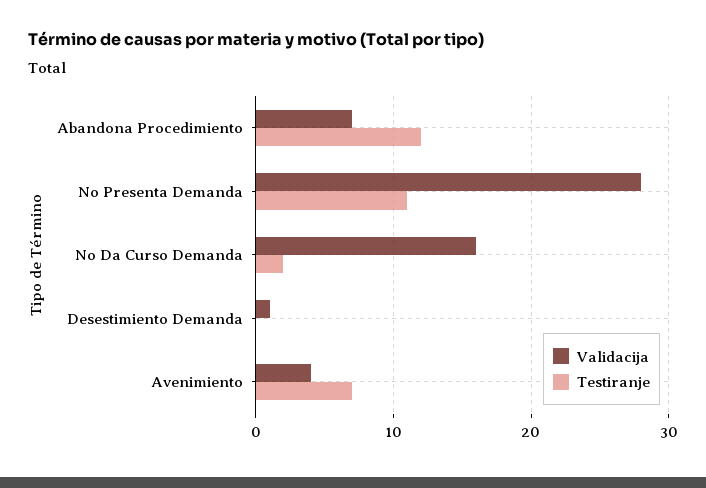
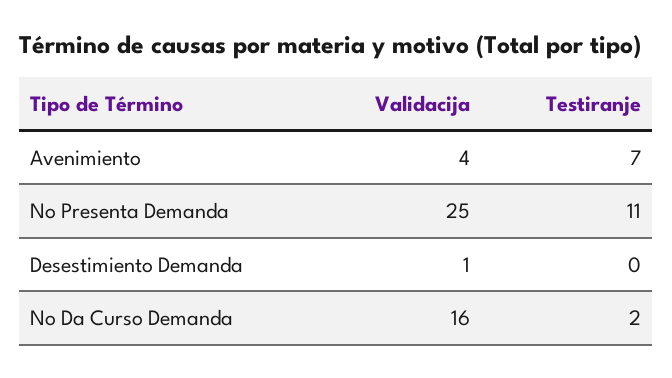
Validacija, Abandona Procedimiento: 7 -> none
Testiranje, Abandona Procedimiento: 12 -> none
Validacija, No Presenta Demanda: 28 -> 25

